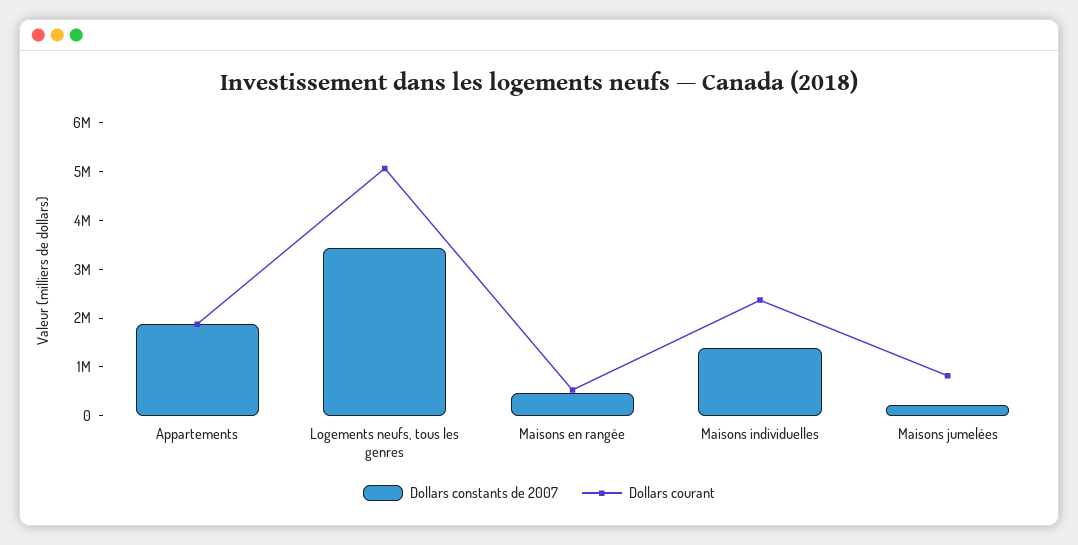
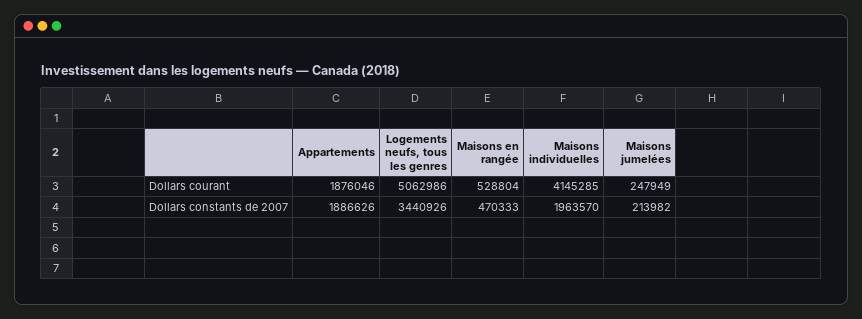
Dollars constants de 2007, Maisons individuelles: 1400000 -> 1963570
Dollars courant, Maisons individuelles: 2400000 -> 4145285
Dollars courant, Maisons jumelées: 800000 -> 247949

